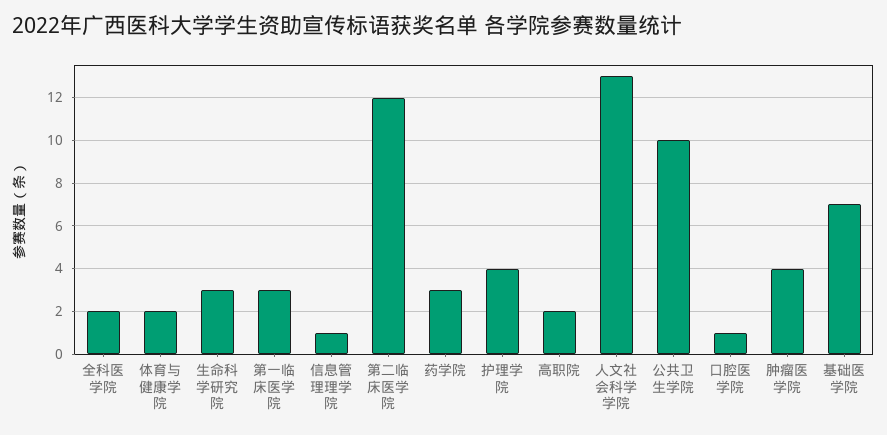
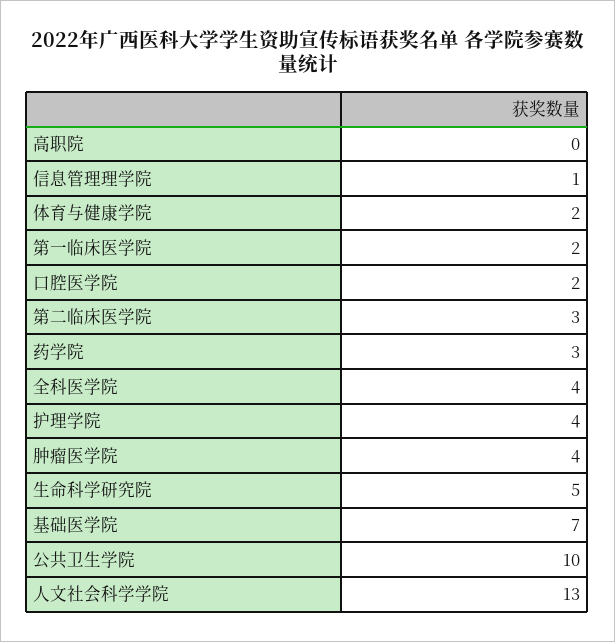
全科医学院: 2 -> 4
生命科学研究院: 3 -> 5
第一临床医学院: 3 -> 2
第二临床医学院: 12 -> 3
高职院: 2 -> 0
口腔医学院: 1 -> 2

